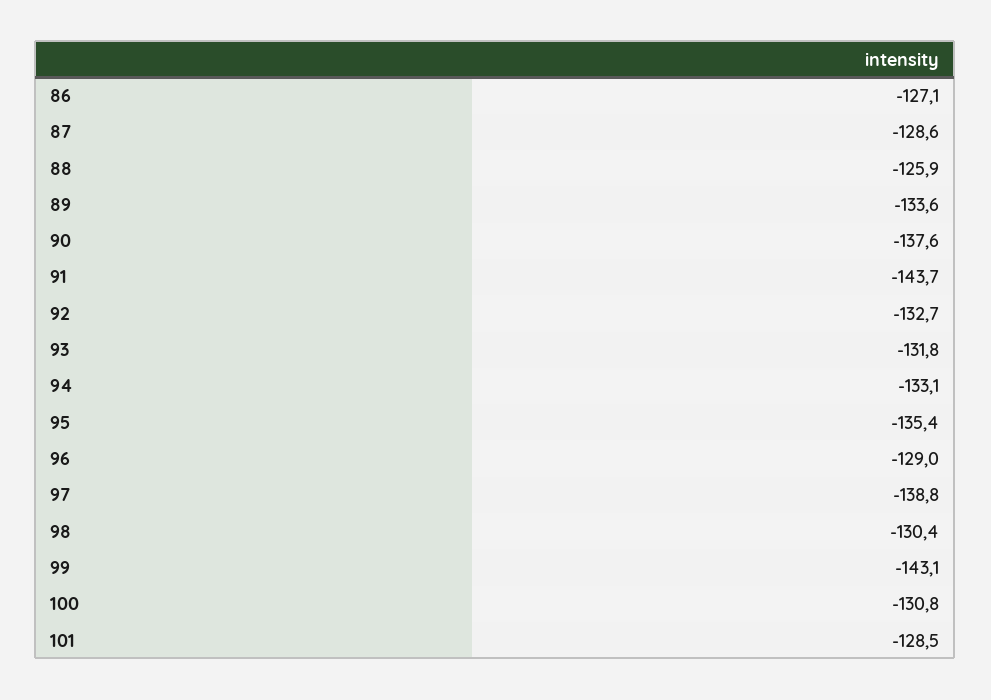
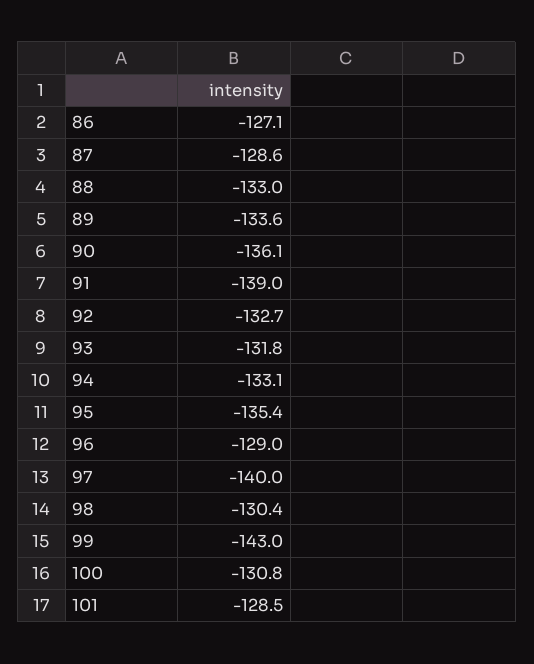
88: -125.9 -> -133
90: -137.6 -> -136.1
91: -143.7 -> -139
97: -138.8 -> -140
99: -143.1 -> -143

